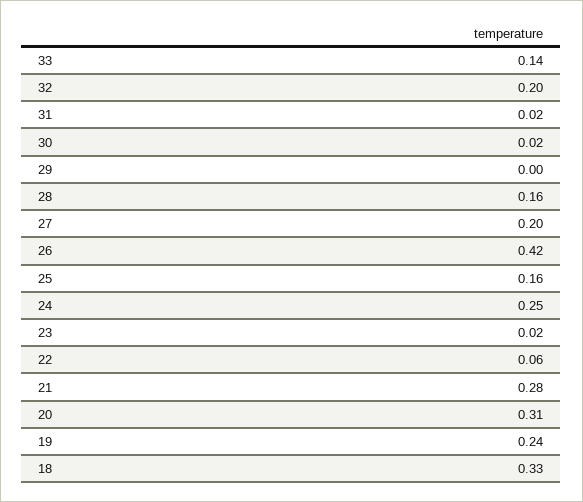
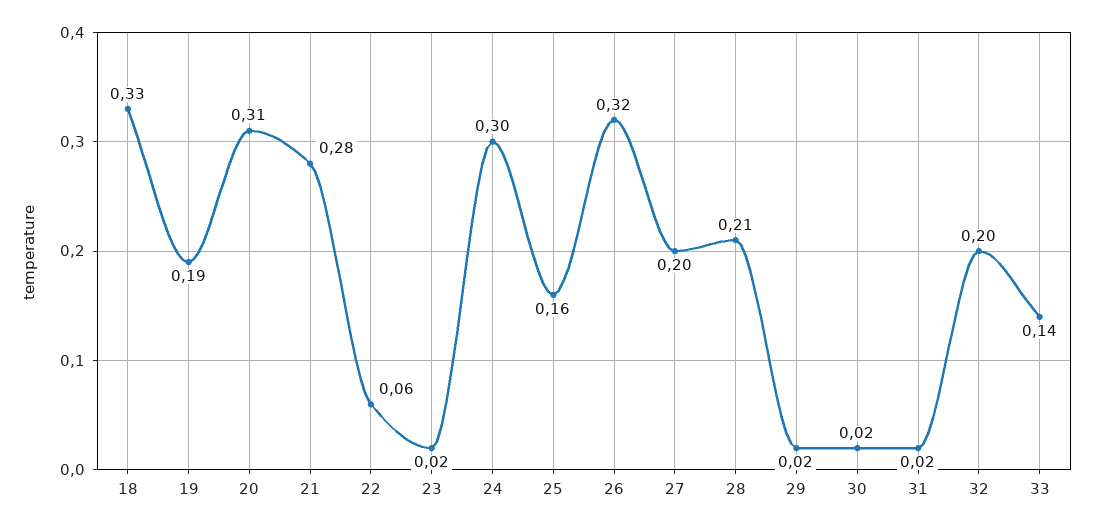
29: 0 -> 0.02
28: 0.16 -> 0.21
26: 0.42 -> 0.32
24: 0.25 -> 0.3
19: 0.24 -> 0.19

